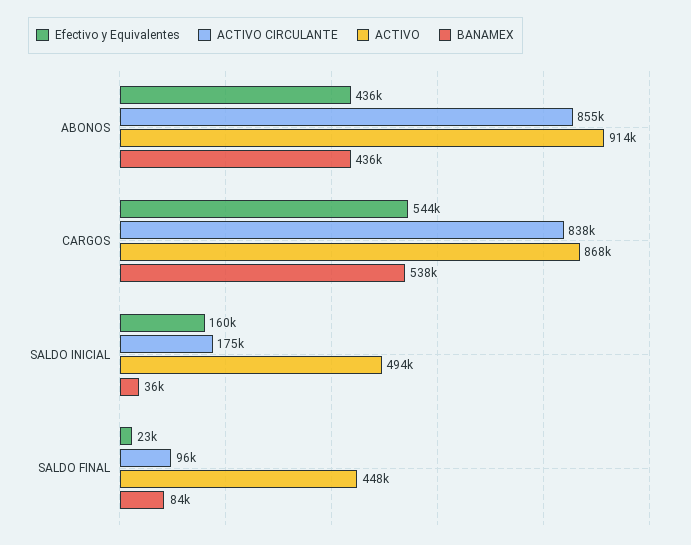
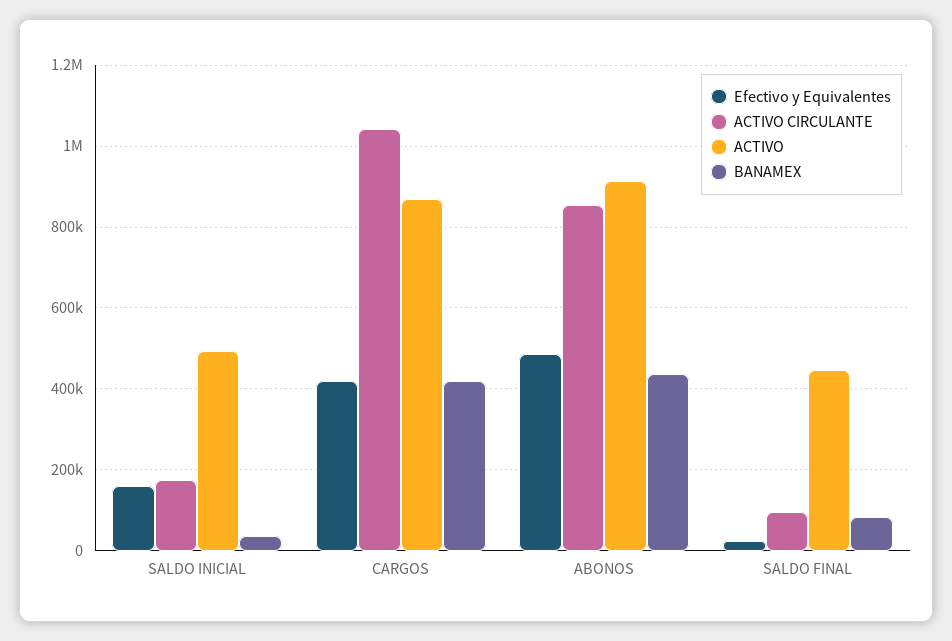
Efectivo y Equivalentes, ABONOS: 436000 -> 480000
Efectivo y Equivalentes, CARGOS: 544000 -> 420000
ACTIVO CIRCULANTE, CARGOS: 838000 -> 1040000
BANAMEX, CARGOS: 538000 -> 420000

